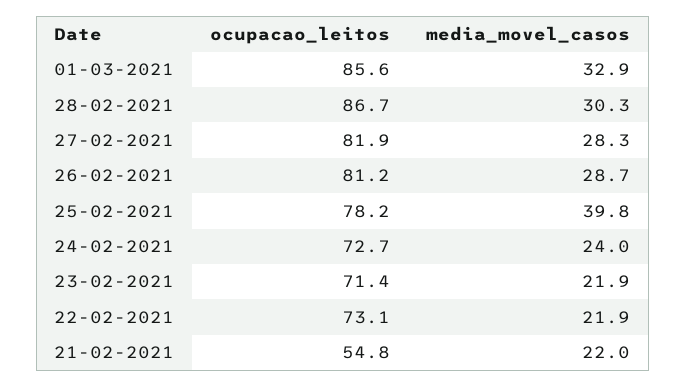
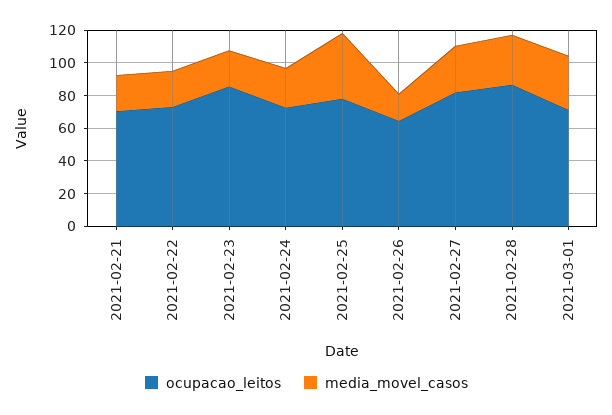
ocupacao_leitos, 01-03-2021: 85.6 -> 70
ocupacao_leitos, 26-02-2021: 81.2 -> 65
media_movel_casos, 26-02-2021: 28.7 -> 15
ocupacao_leitos, 23-02-2021: 71.4 -> 85
ocupacao_leitos, 21-02-2021: 54.8 -> 70

